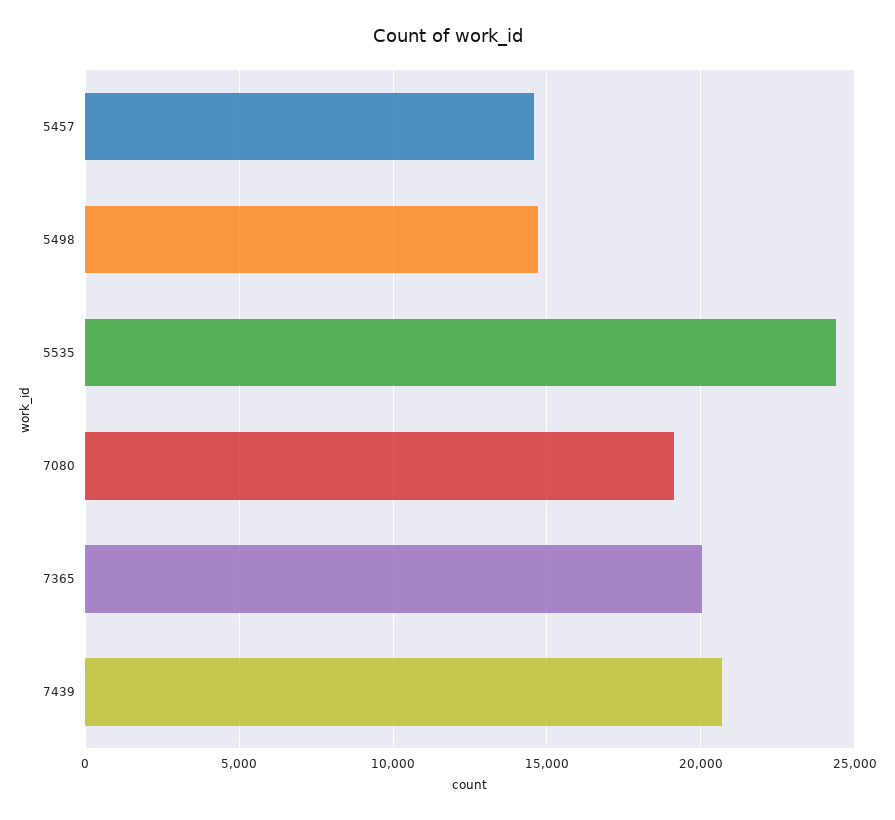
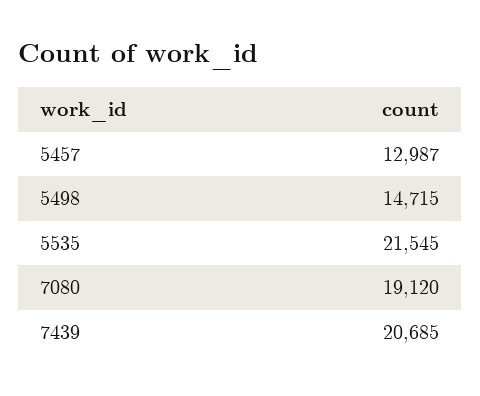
5457: 14500 -> 12987
5535: 24500 -> 21545
7365: 20000 -> none

